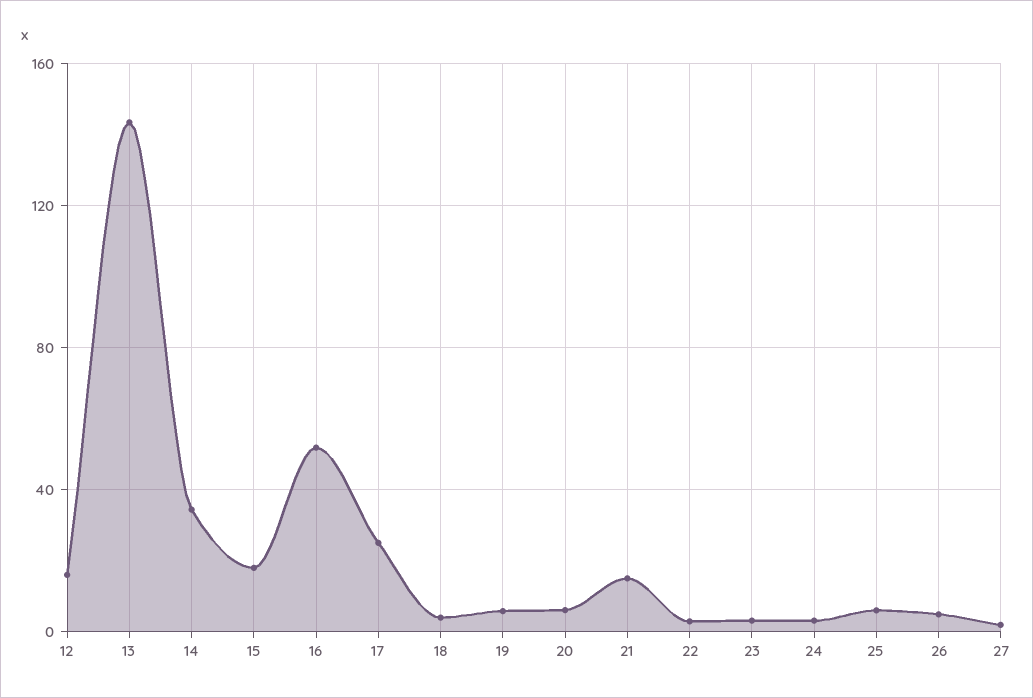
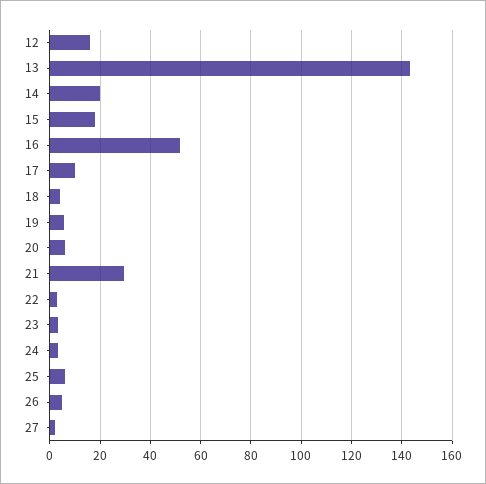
14: 35 -> 20
17: 25 -> 10
21: 15 -> 30

